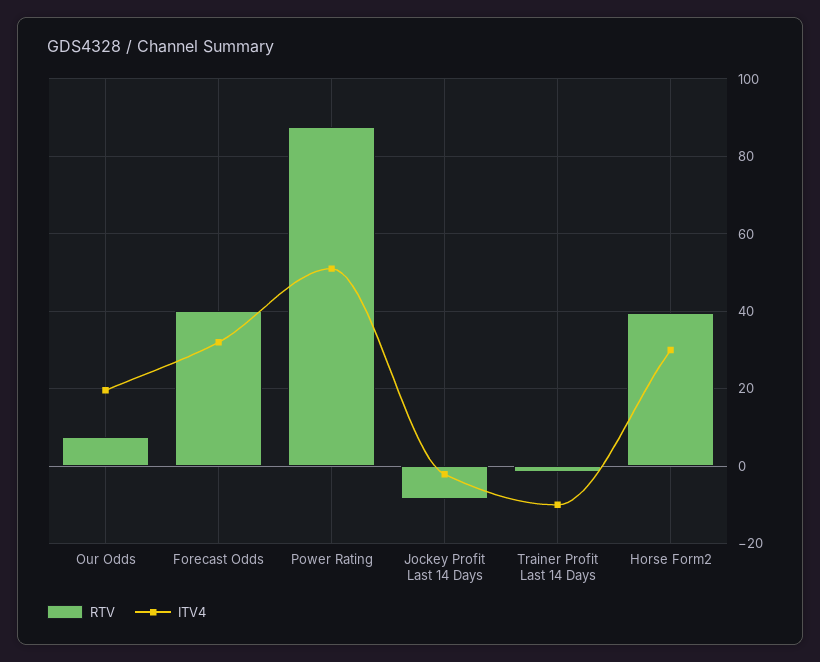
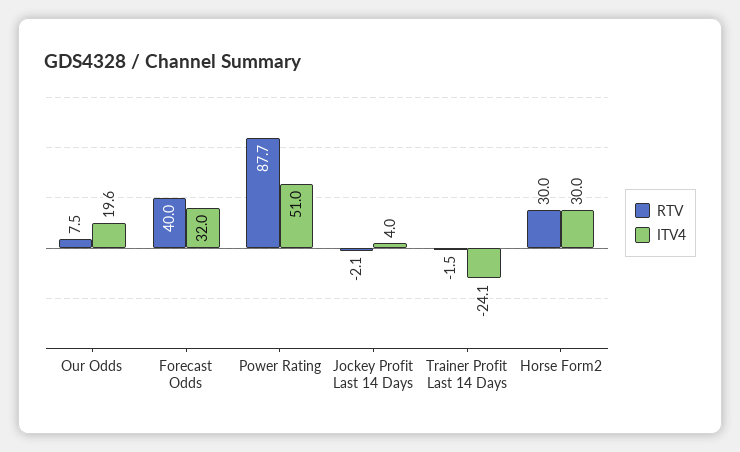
RTV, Jockey Profit Last 14 Days: -8 -> -2.1
ITV4, Jockey Profit Last 14 Days: -2 -> 4
ITV4, Trainer Profit Last 14 Days: -10 -> -24.1
RTV, Horse Form2: 40 -> 30

